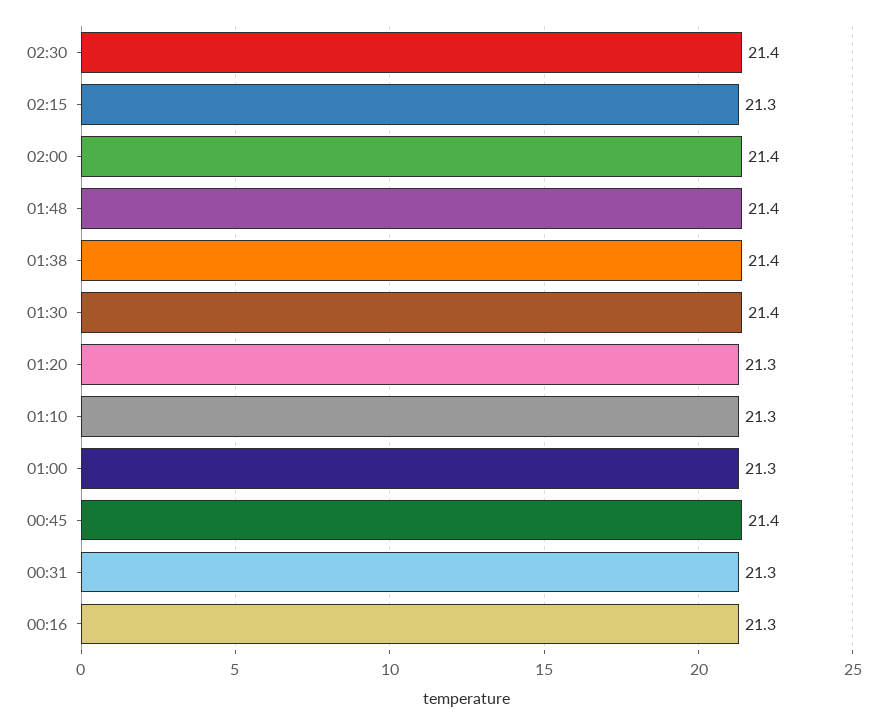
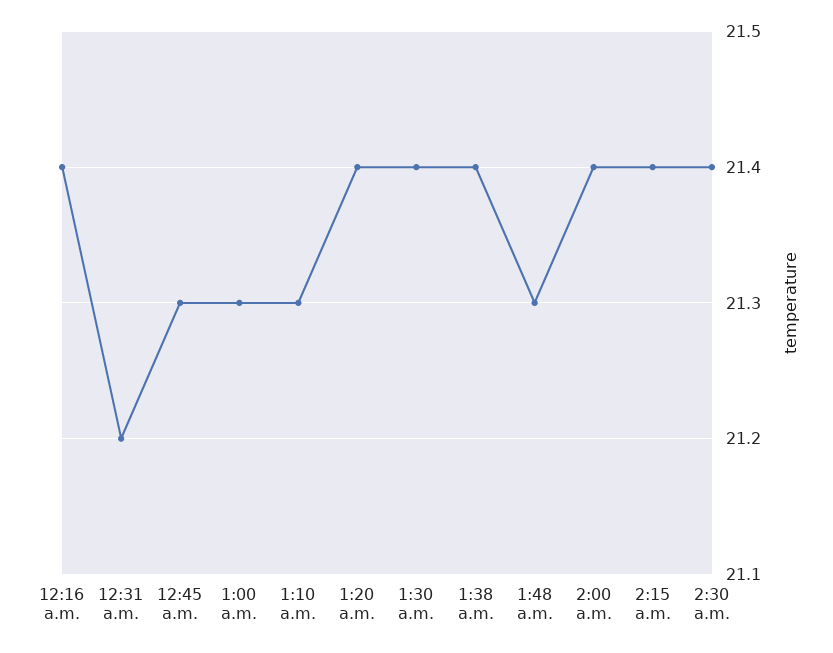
02:15: 21.3 -> 21.4
01:48: 21.4 -> 21.3
01:20: 21.3 -> 21.4
00:45: 21.4 -> 21.3
00:31: 21.3 -> 21.2
00:16: 21.3 -> 21.4

